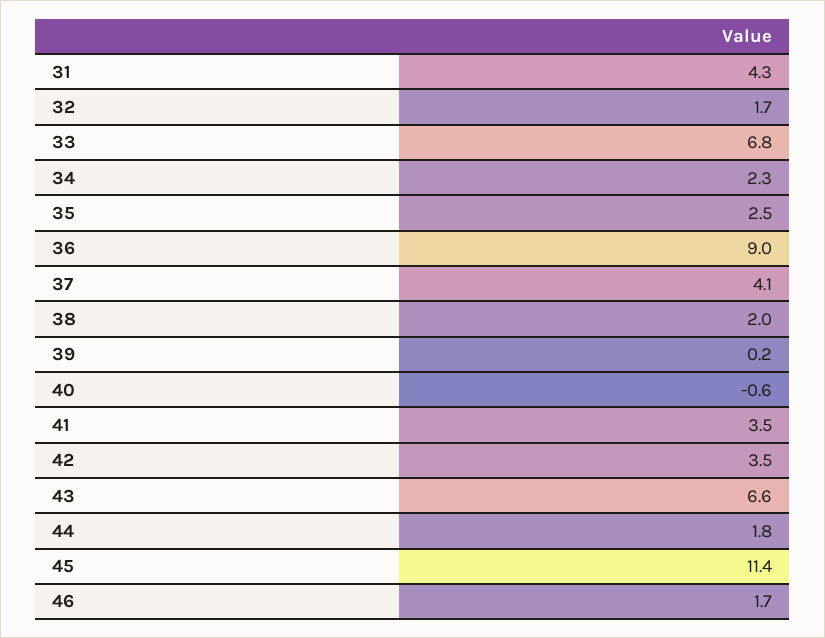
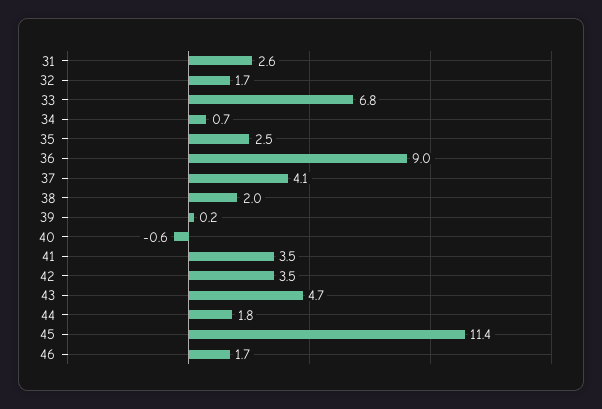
31: 4.3 -> 2.6
34: 2.3 -> 0.7
43: 6.6 -> 4.7

